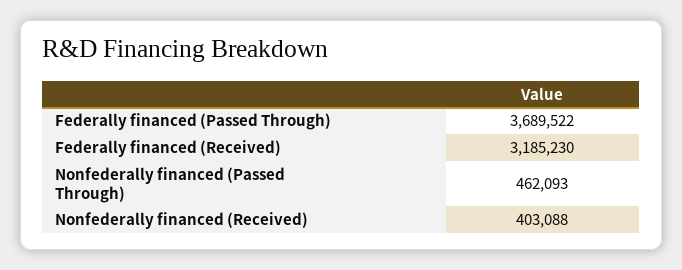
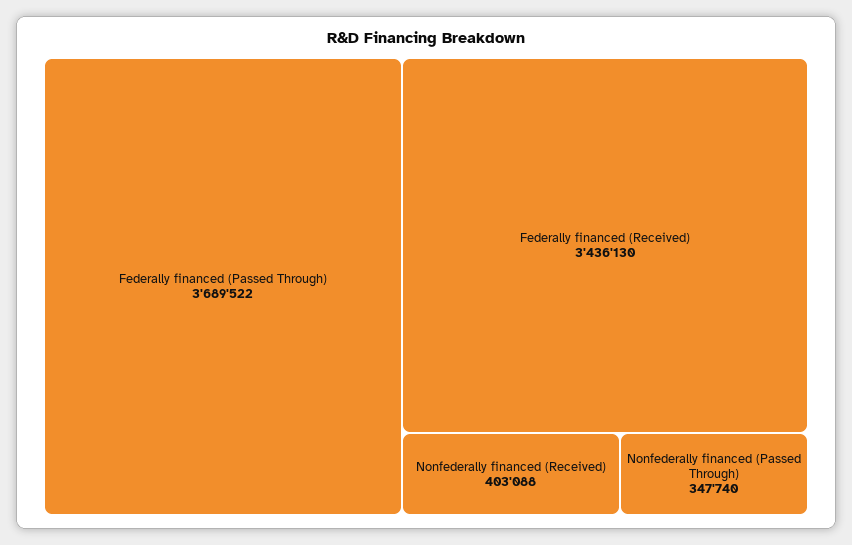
Federally financed (Received): 3185230 -> 3436130
Nonfederally financed (Passed Through): 462093 -> 347740

